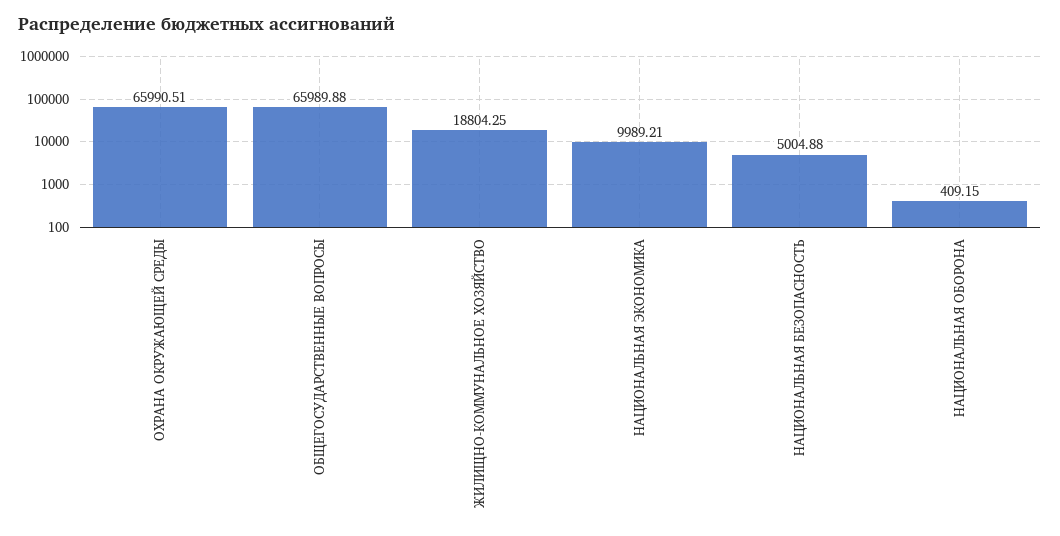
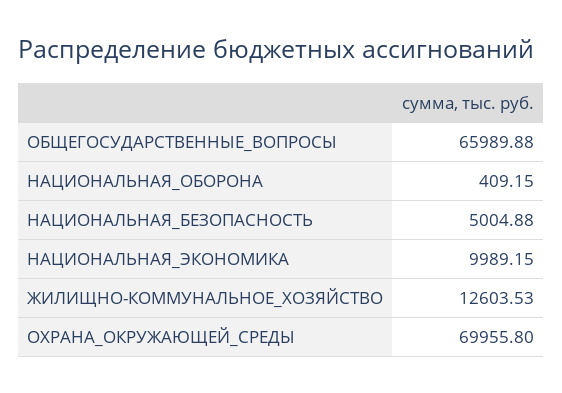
ОХРАНА ОКРУЖАЮЩЕЙ СРЕДЫ: 65990.51 -> 69955.8
ЖИЛИЩНО-КОММУНАЛЬНОЕ ХОЗЯЙСТВО: 18804.25 -> 12603.53
НАЦИОНАЛЬНАЯ ЭКОНОМИКА: 9989.21 -> 9989.15

